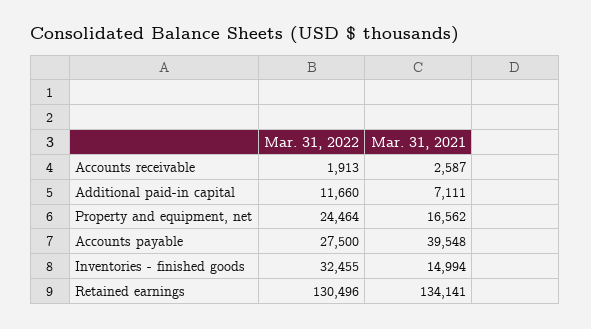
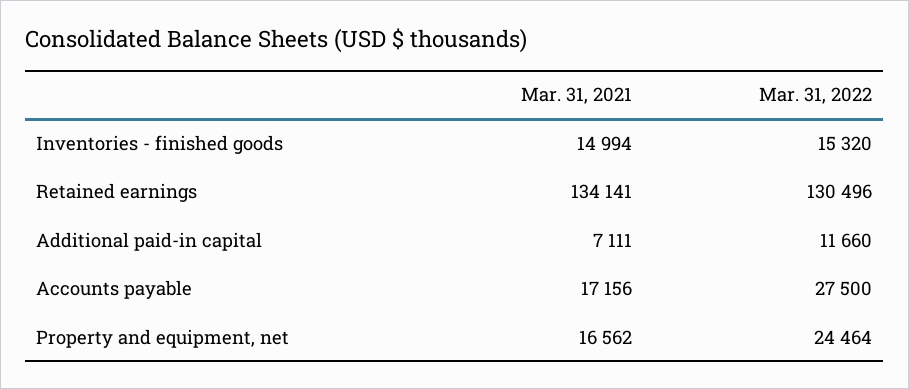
Mar. 31, 2022, Accounts receivable: 1913 -> none
Mar. 31, 2021, Accounts receivable: 2587 -> none
Mar. 31, 2021, Accounts payable: 39548 -> 17156
Mar. 31, 2022, Inventories - finished goods: 32455 -> 15320

